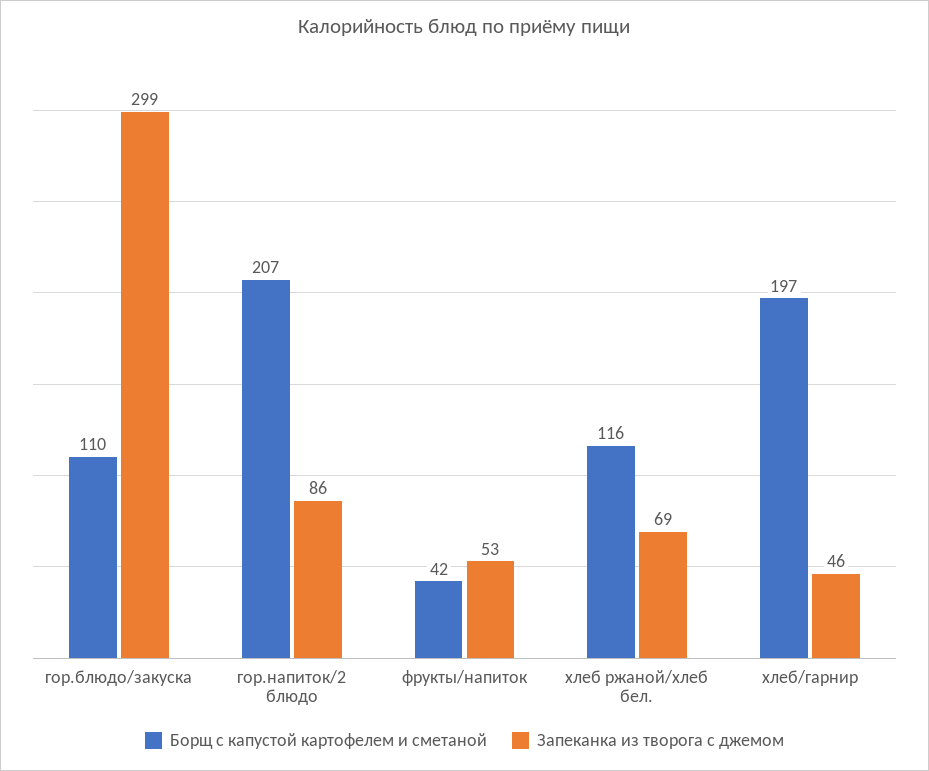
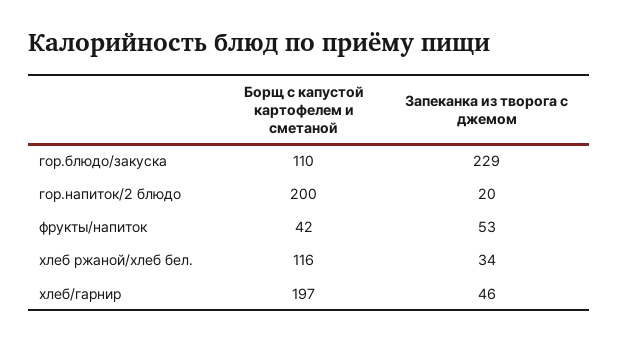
Запеканка из творога с джемом, гор.блюдо/закуска: 299 -> 229
Борщ с капустой картофелем и сметаной, гор.напиток/2 блюдо: 207 -> 200
Запеканка из творога с джемом, гор.напиток/2 блюдо: 86 -> 20
Запеканка из творога с джемом, хлеб ржаной/хлеб бел.: 69 -> 34

